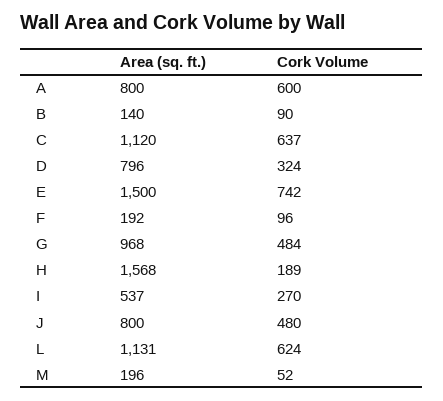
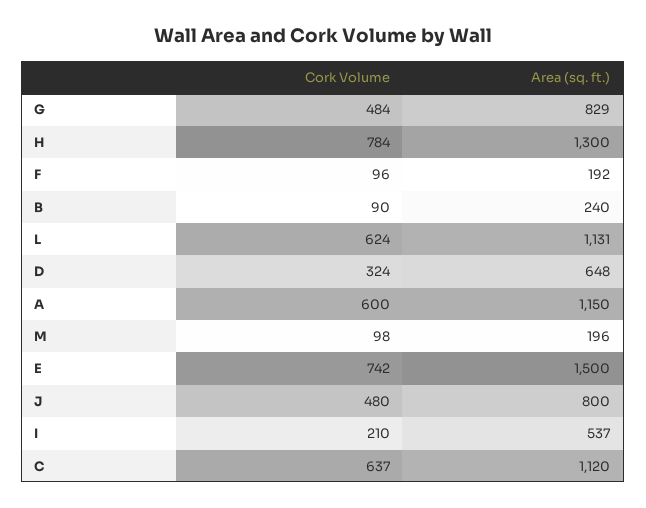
Area (sq. ft.), A: 800 -> 1150
Area (sq. ft.), B: 140 -> 240
Area (sq. ft.), D: 796 -> 648
Area (sq. ft.), G: 968 -> 829
Area (sq. ft.), H: 1568 -> 1300
Cork Volume, H: 189 -> 784
Cork Volume, I: 270 -> 210
Cork Volume, M: 52 -> 98

